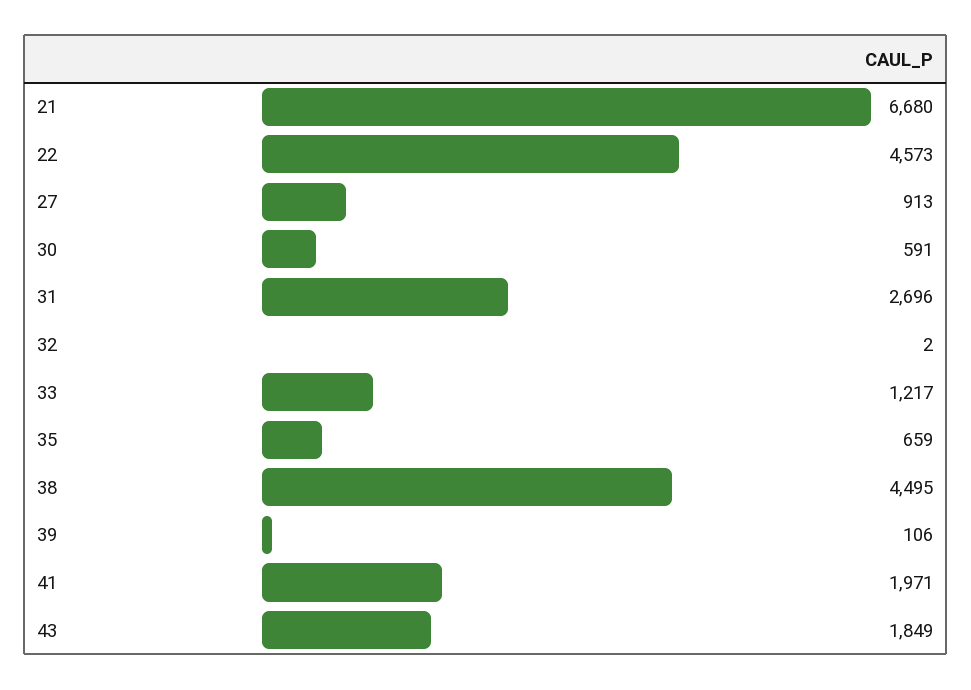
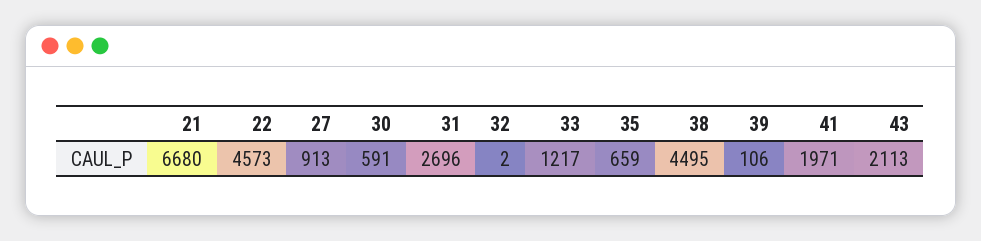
43: 1849 -> 2113

